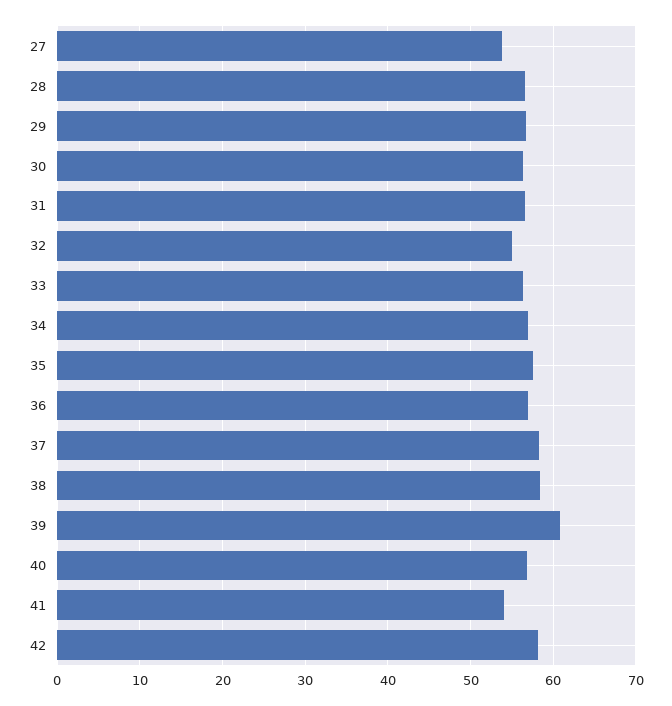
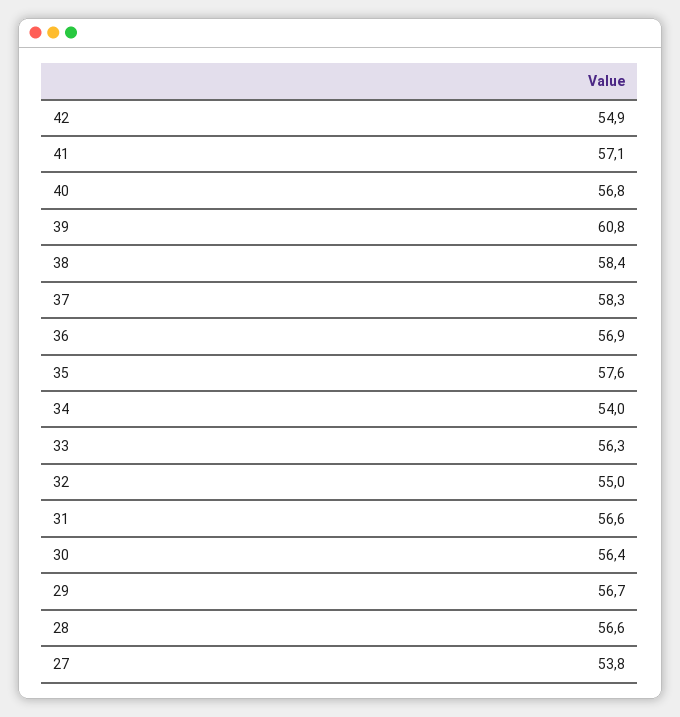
34: 57 -> 54
41: 54 -> 57.1
42: 58 -> 54.9

